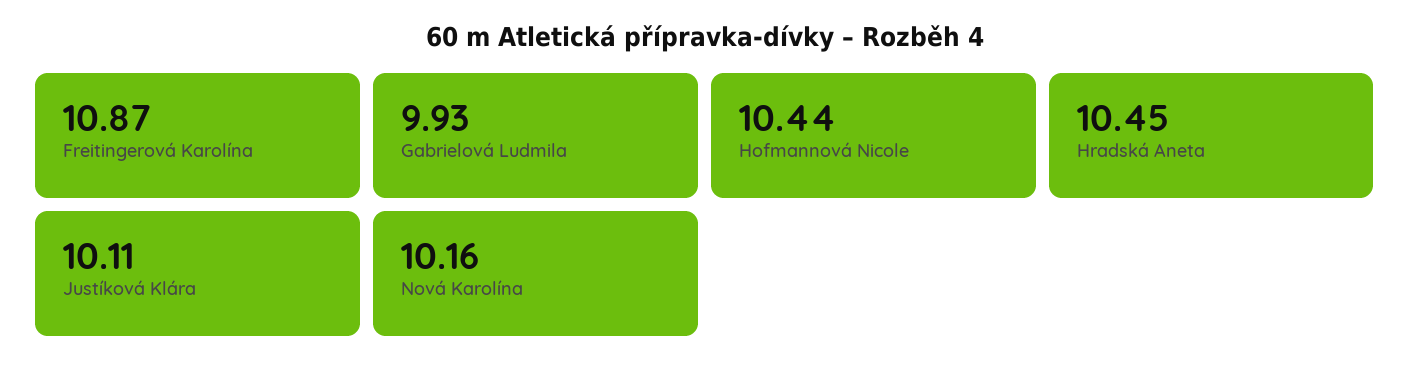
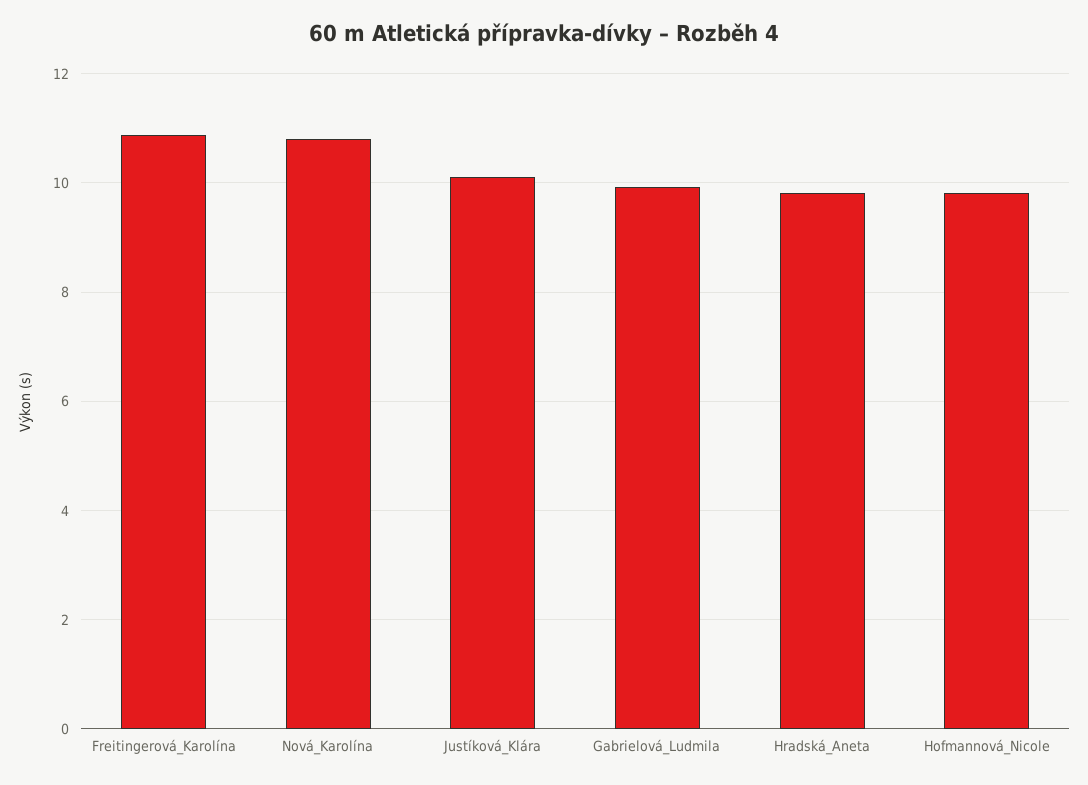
Hofmannová Nicole: 10.44 -> 9.8
Hradská Aneta: 10.45 -> 9.8
Nová Karolína: 10.16 -> 10.8

